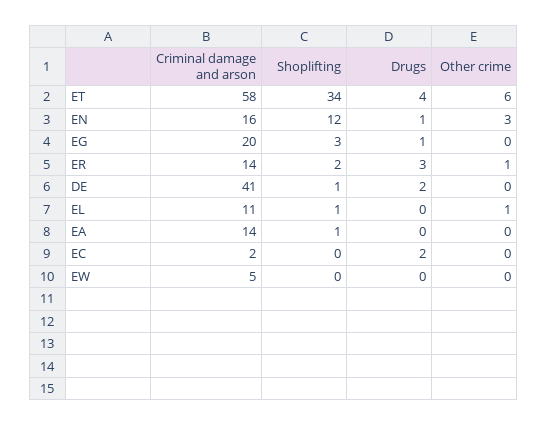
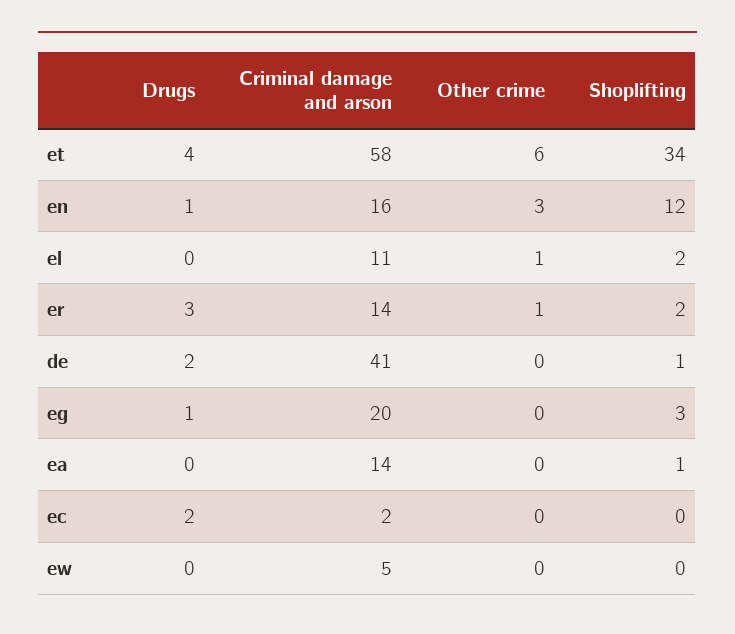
Shoplifting, EL: 1 -> 2

